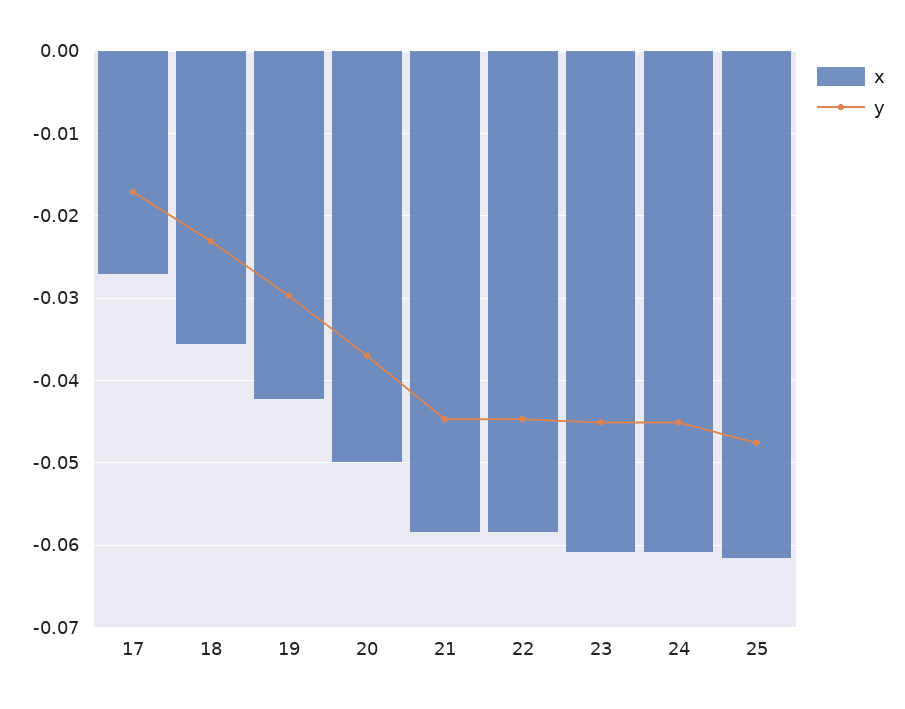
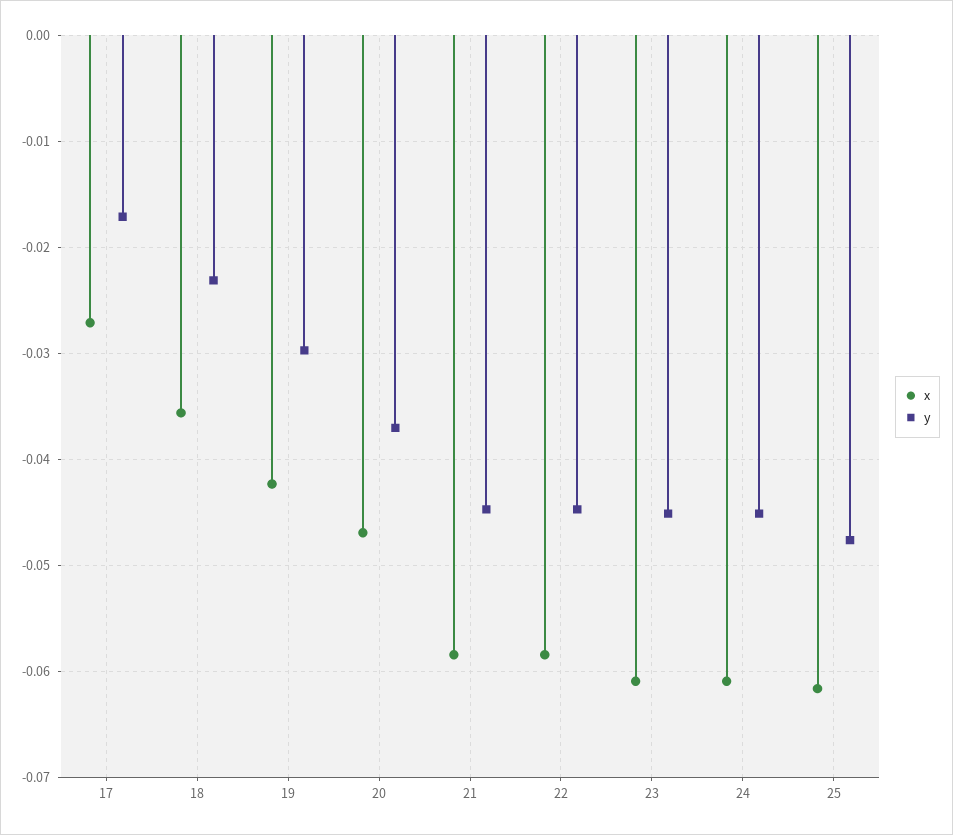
x, 20: -0.05 -> -0.047

